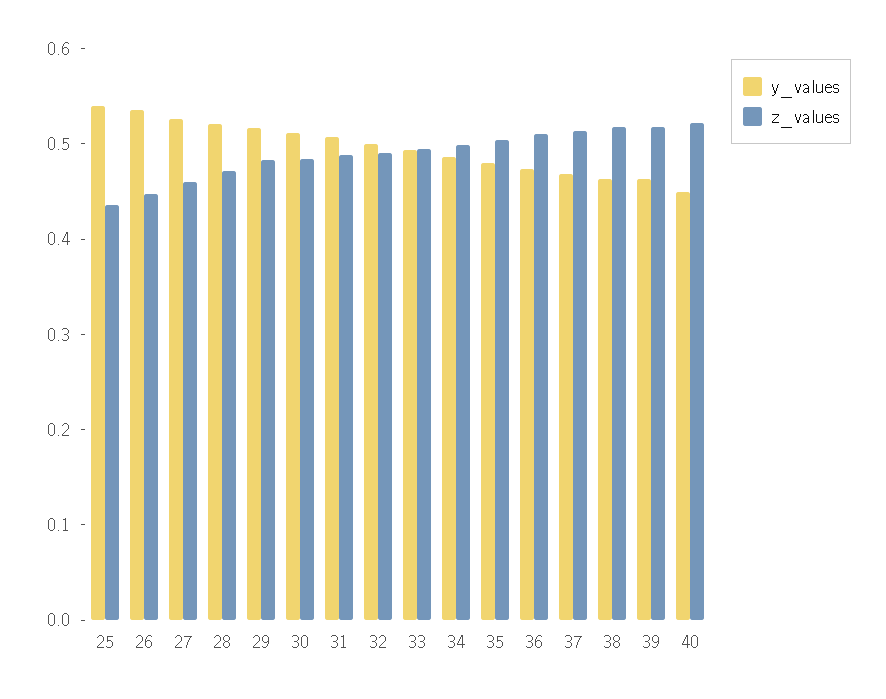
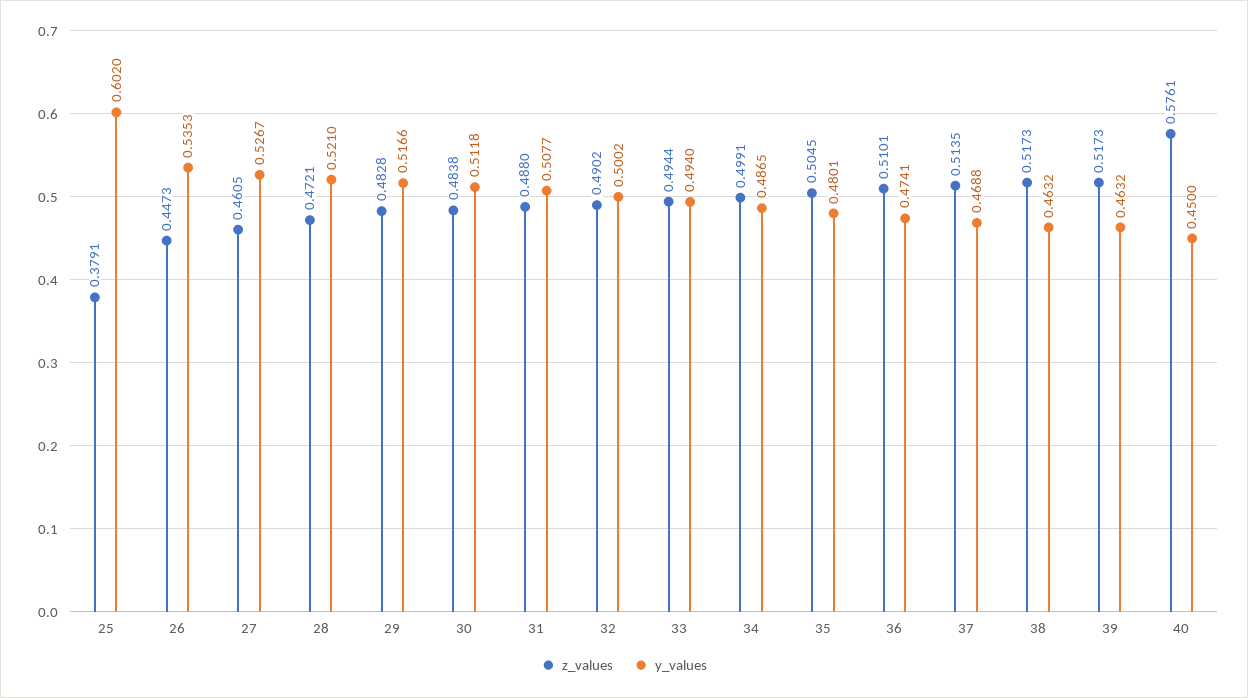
y_values, 25: 0.54 -> 0.602
z_values, 25: 0.44 -> 0.3791
z_values, 40: 0.52 -> 0.5761

